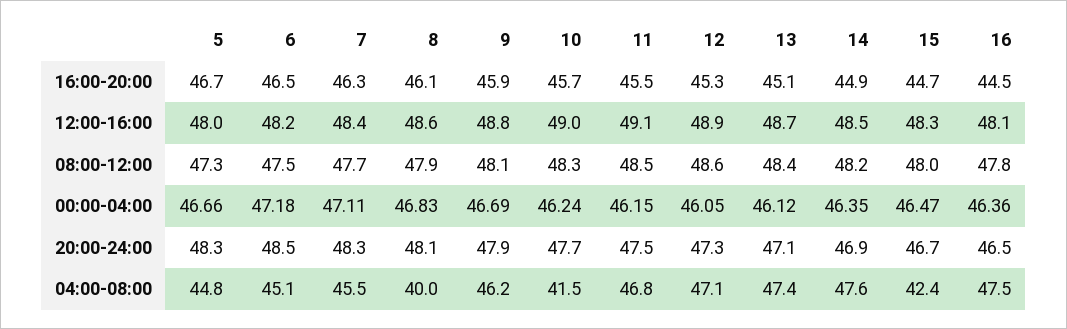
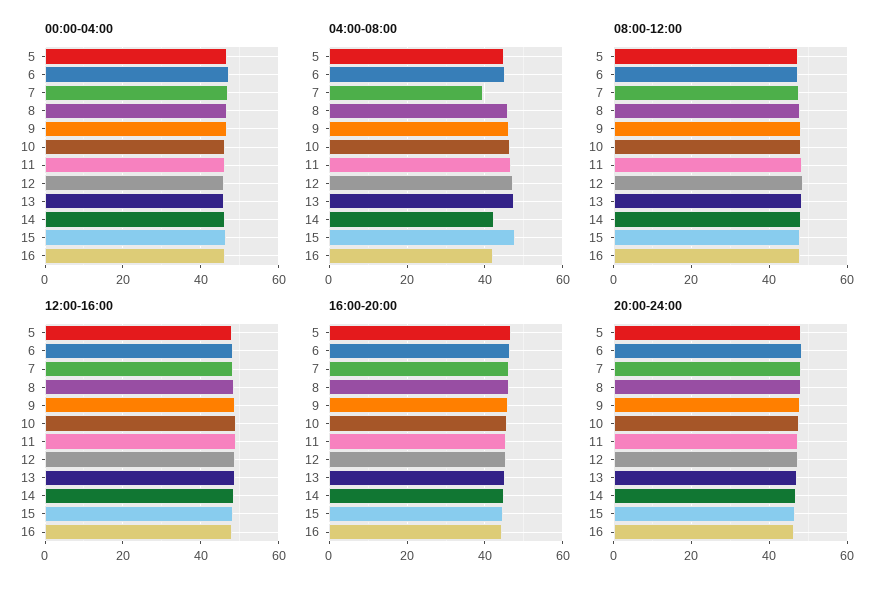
04:00-08:00, 7: 45.5 -> 40
04:00-08:00, 8: 40 -> 46
04:00-08:00, 10: 41.5 -> 46
04:00-08:00, 14: 47.6 -> 42
04:00-08:00, 15: 42.4 -> 48
04:00-08:00, 16: 47.5 -> 42

